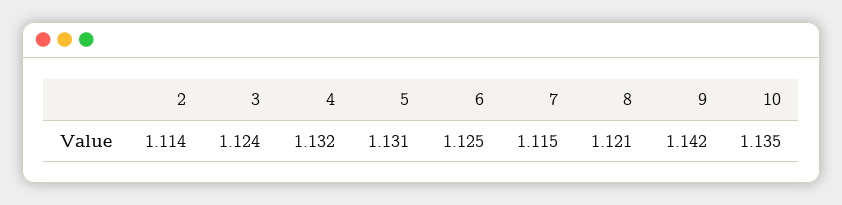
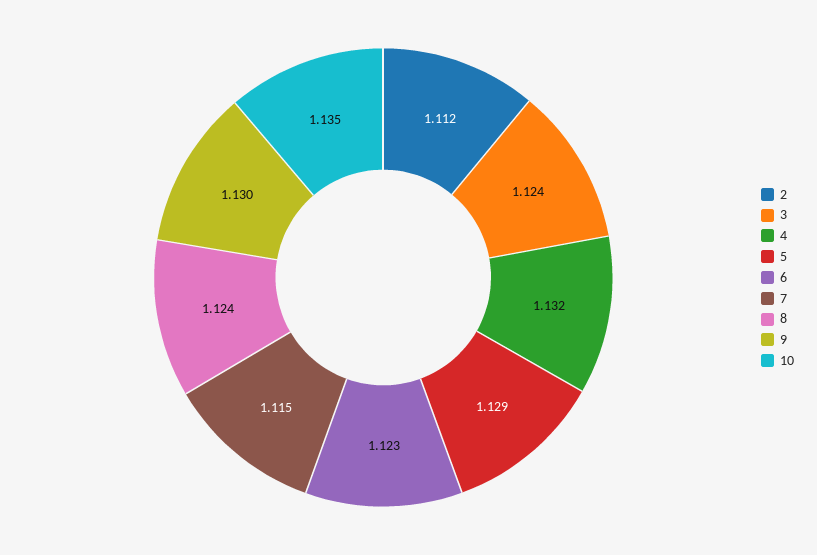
2: 1.114 -> 1.112
5: 1.131 -> 1.129
6: 1.125 -> 1.123
8: 1.121 -> 1.124
9: 1.142 -> 1.13

